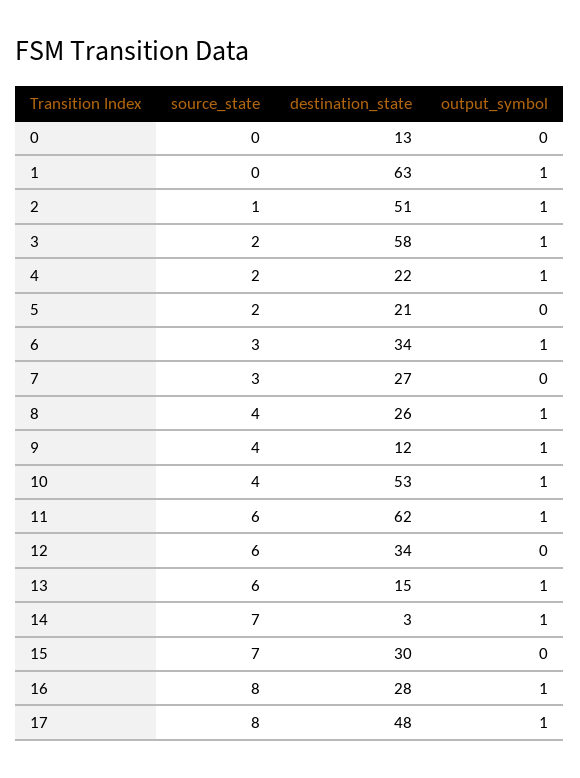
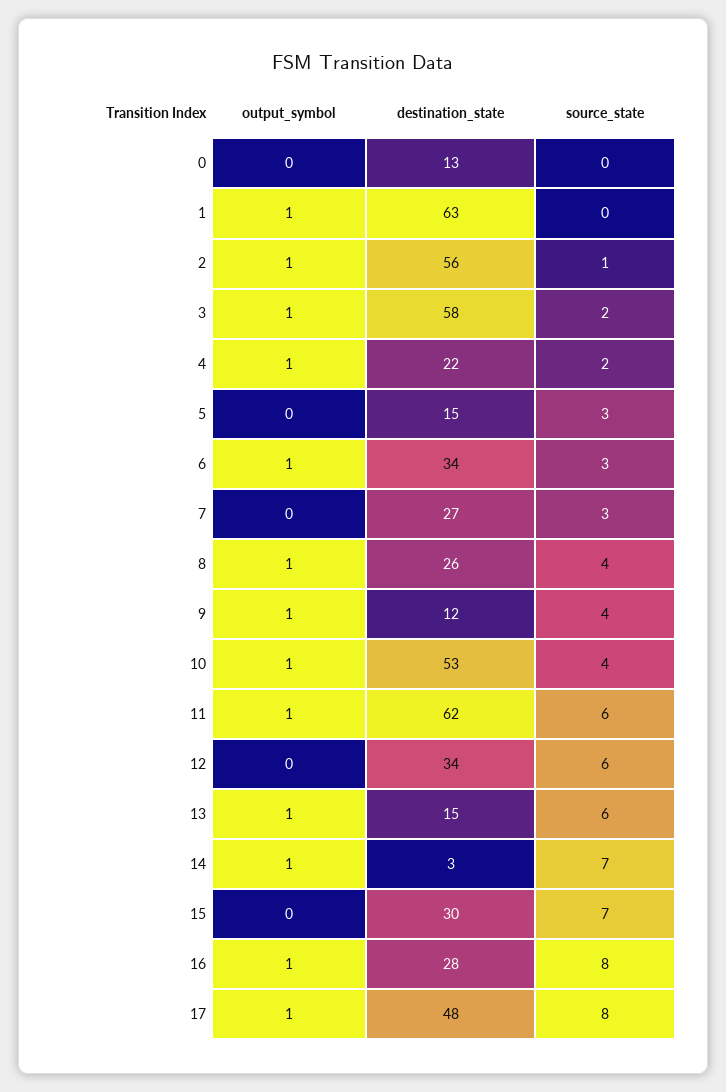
destination_state, 2: 51 -> 56
source_state, 5: 2 -> 3
destination_state, 5: 21 -> 15

